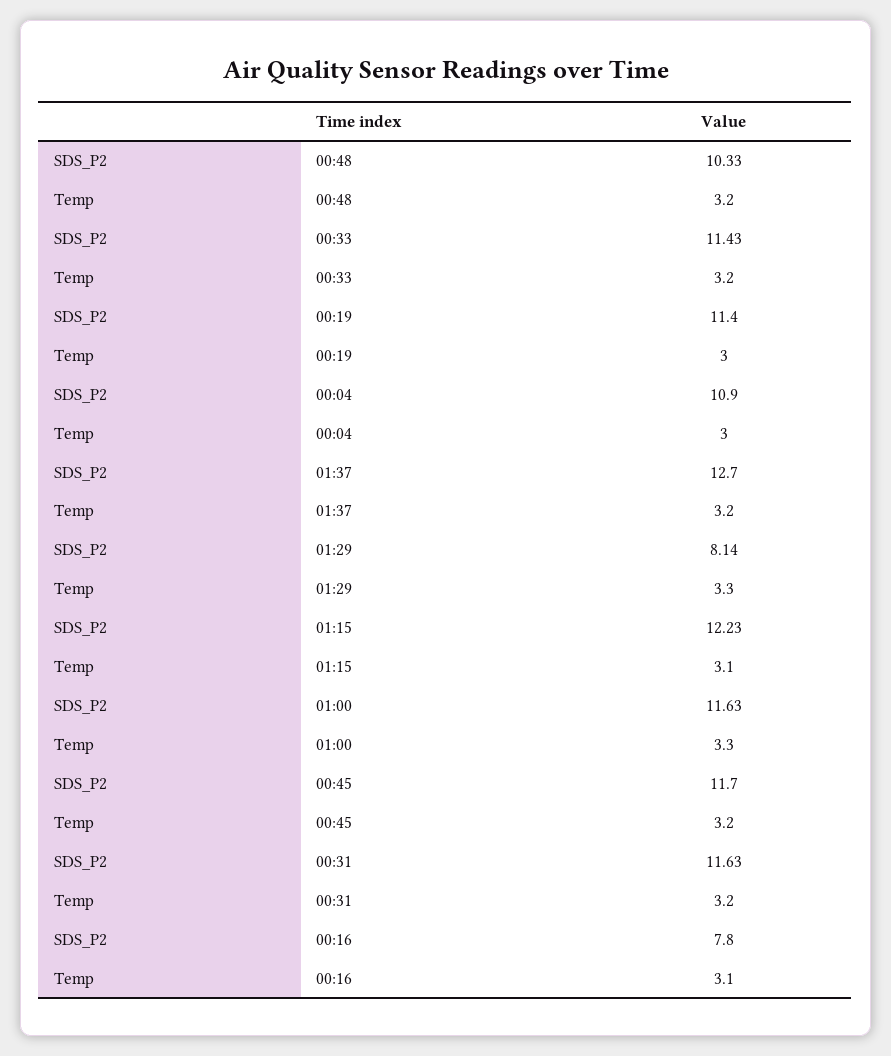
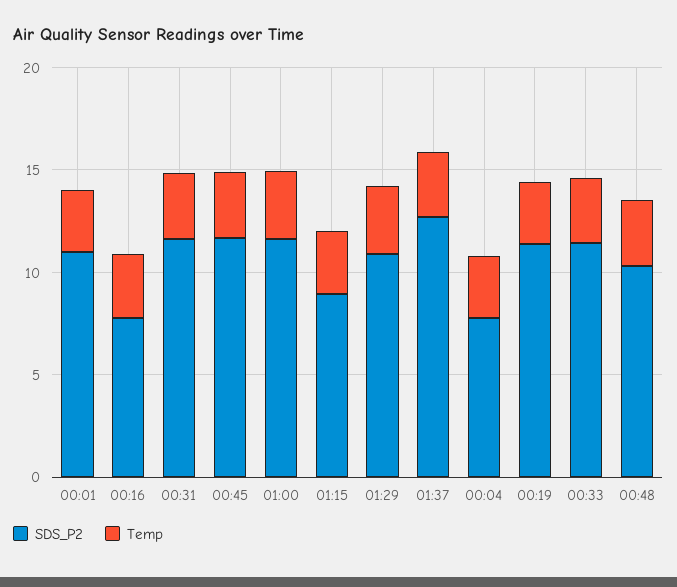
SDS_P2, 00:04: 10.9 -> 8
SDS_P2, 01:29: 8.14 -> 11
SDS_P2, 01:15: 12.23 -> 9
SDS_P2, 00:01: none -> 11
Temp, 00:01: none -> 3

